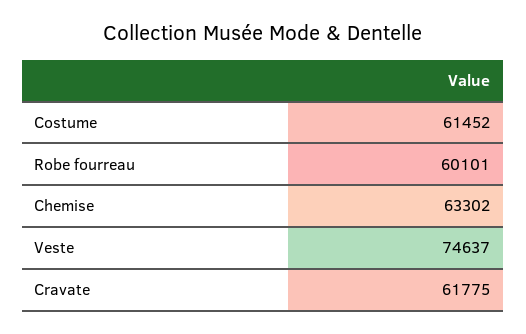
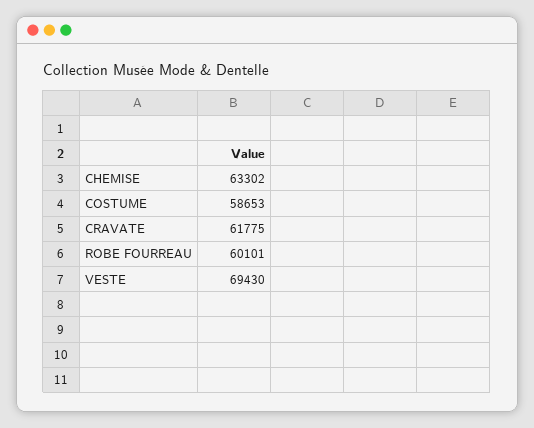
Costume: 61452 -> 58653
Veste: 74637 -> 69430

